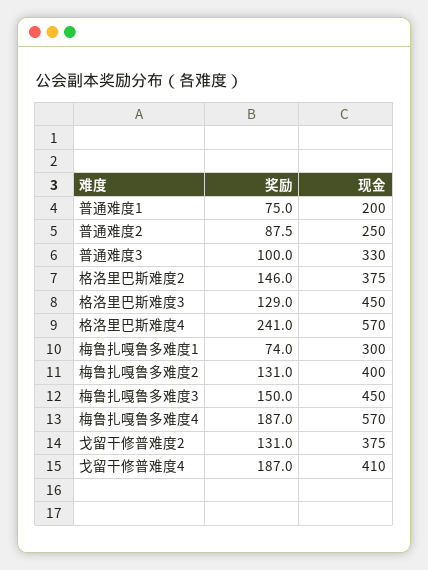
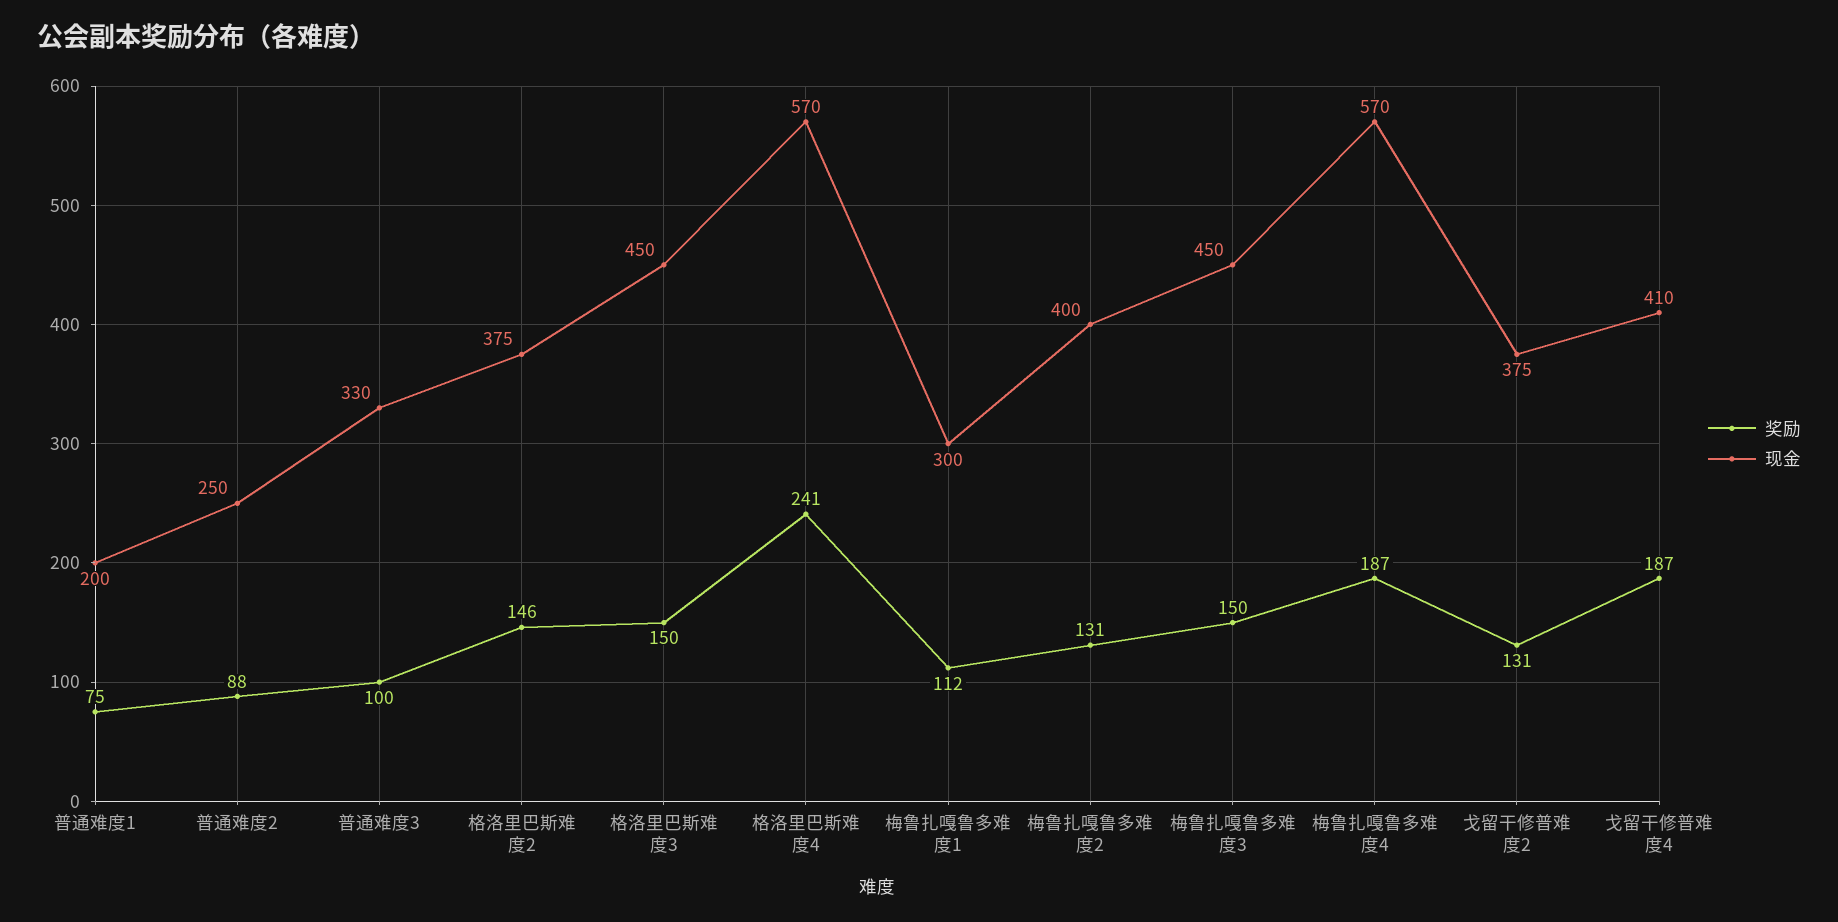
奖励, 格洛里巴斯难度3: 129 -> 150
奖励, 梅鲁扎嘎鲁多难度1: 74 -> 112

